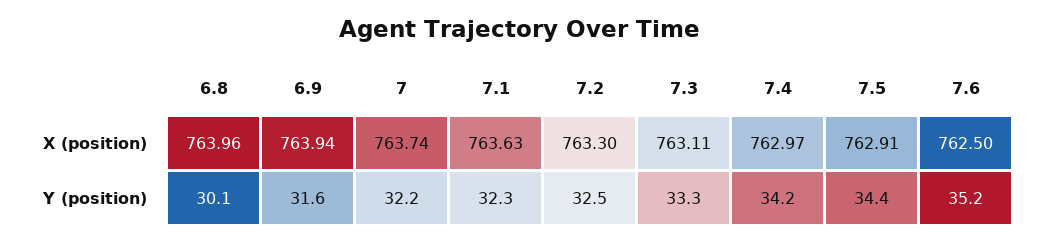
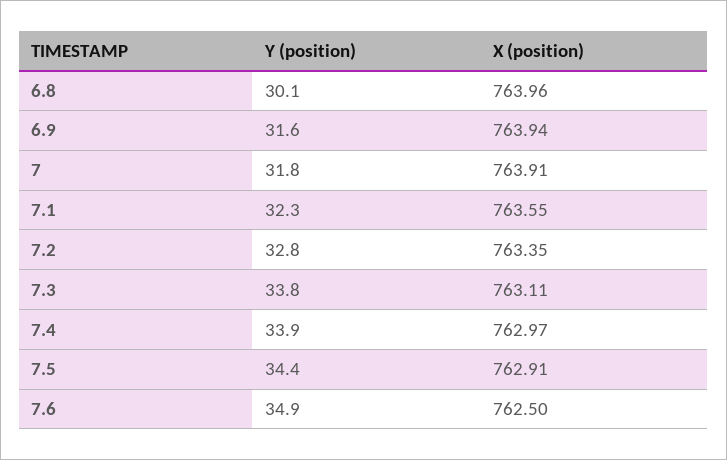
7, X (position): 763.74 -> 763.91
7.1, X (position): 763.63 -> 763.55
7.2, X (position): 763.3 -> 763.35
7, Y (position): 32.2 -> 31.8
7.2, Y (position): 32.5 -> 32.8
7.3, Y (position): 33.3 -> 33.8
7.4, Y (position): 34.2 -> 33.9
7.6, Y (position): 35.2 -> 34.9

